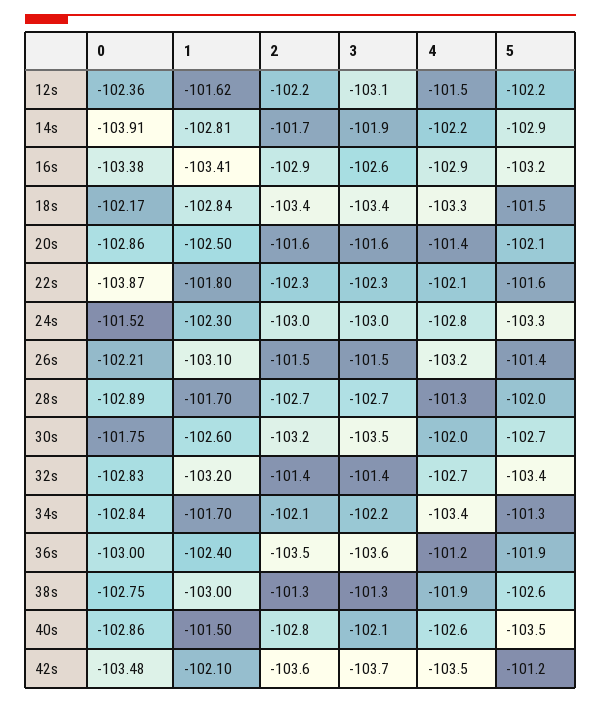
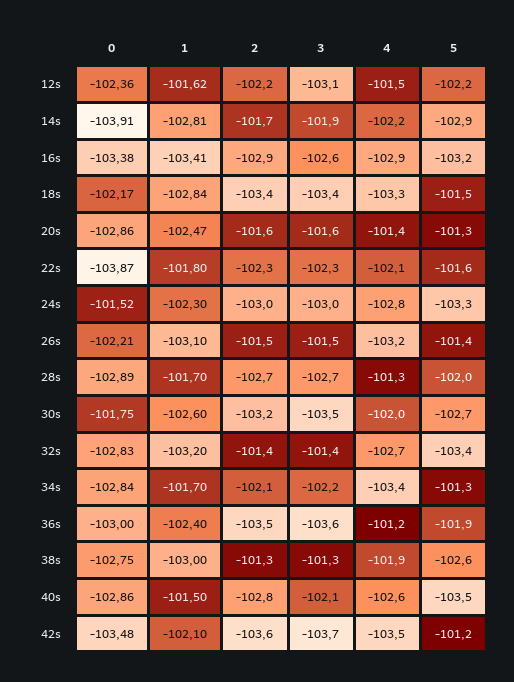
1, 20s: -102.5 -> -102.47
5, 20s: -102.1 -> -101.3

